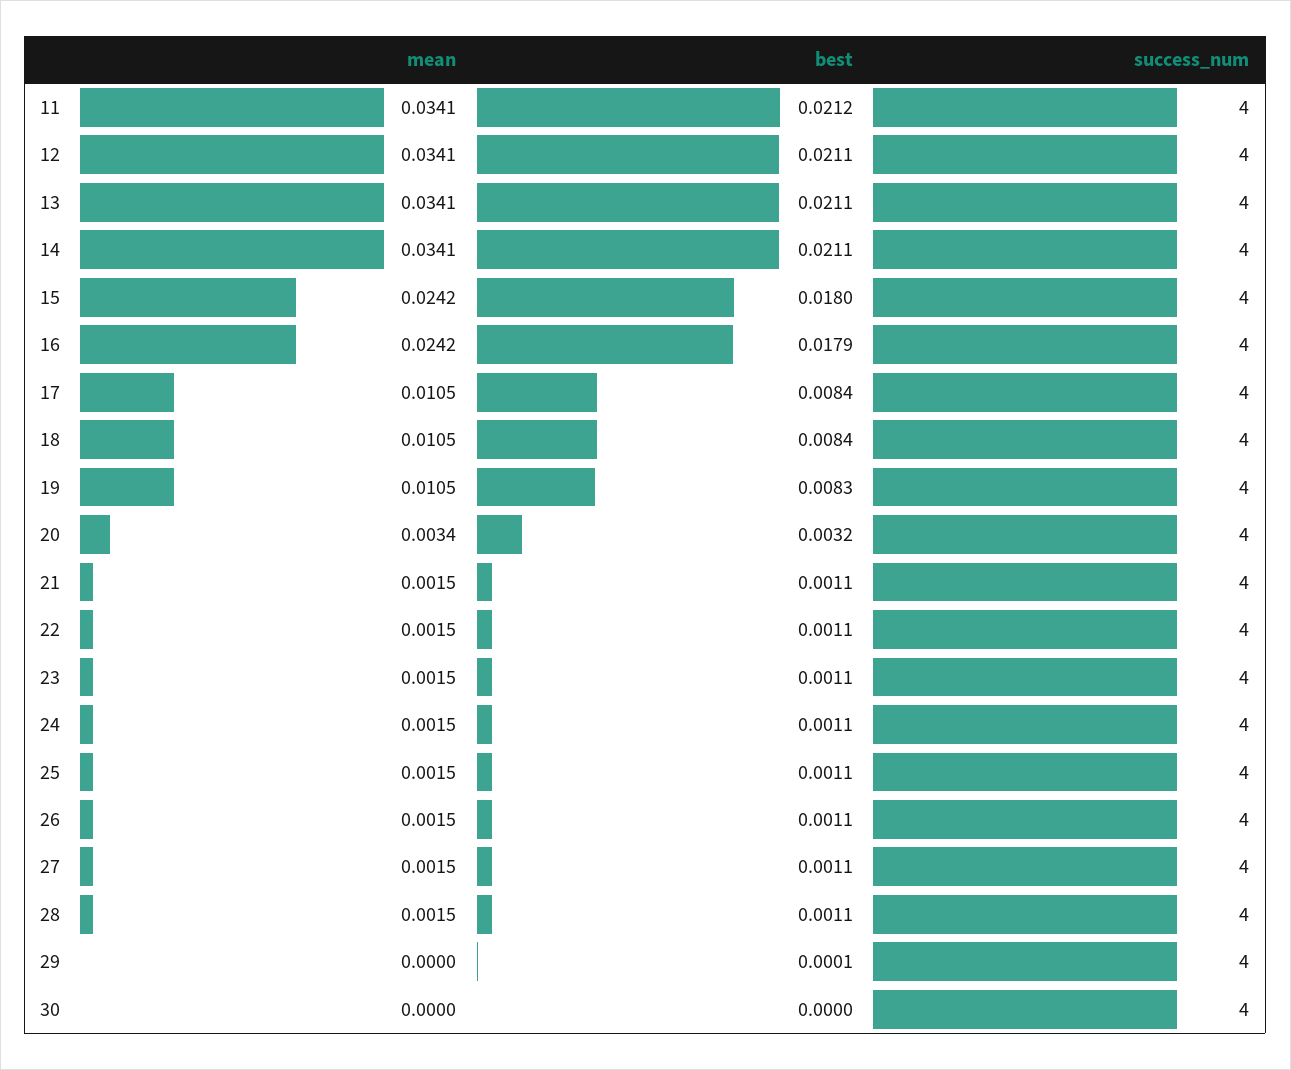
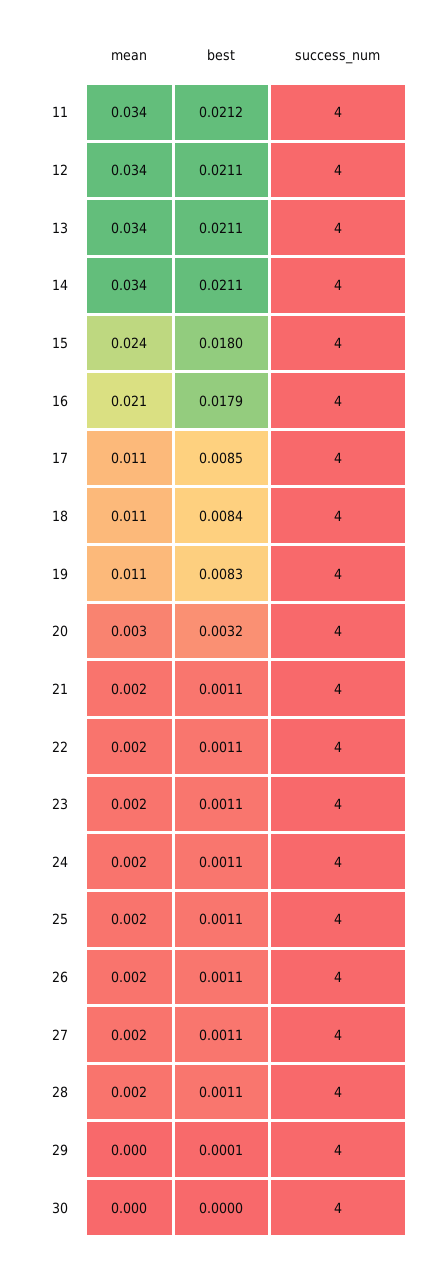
mean, 16: 0.0242 -> 0.021
best, 17: 0.0084 -> 0.0085

